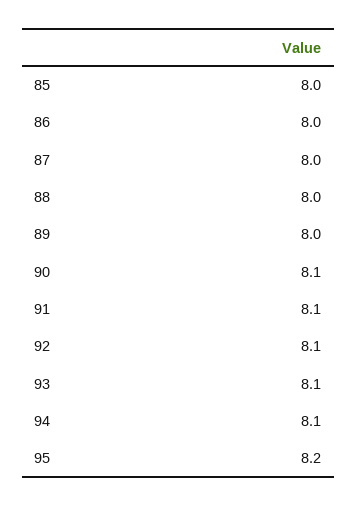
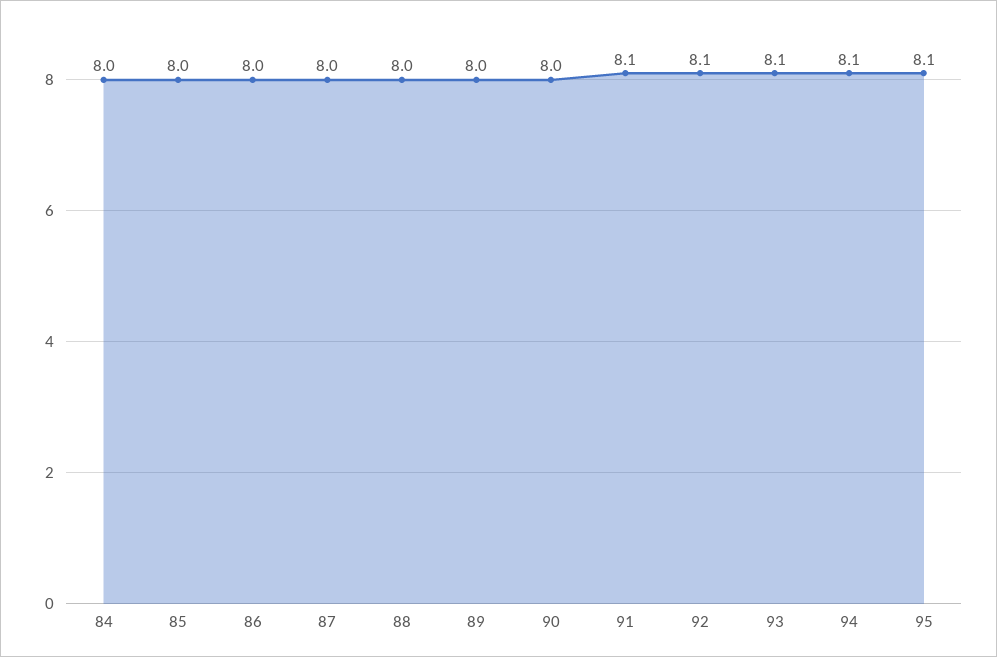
90: 8.1 -> 8
95: 8.2 -> 8.1
84: none -> 8

